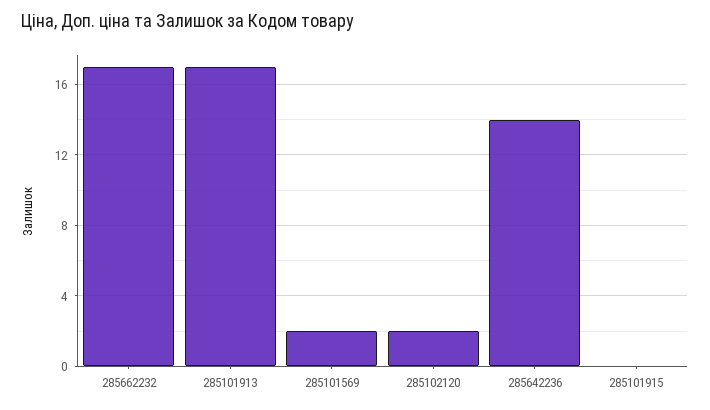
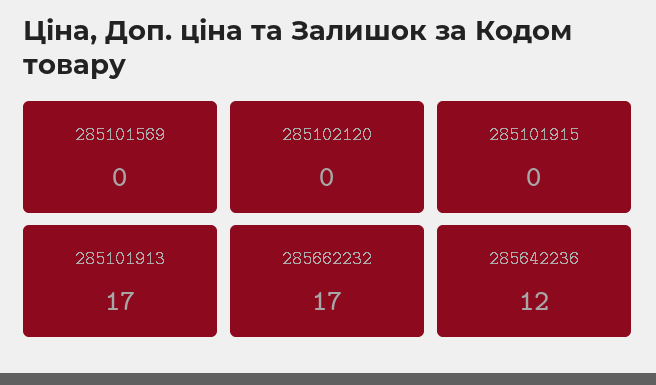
285101569: 2 -> 0
285102120: 2 -> 0
285642236: 14 -> 12

